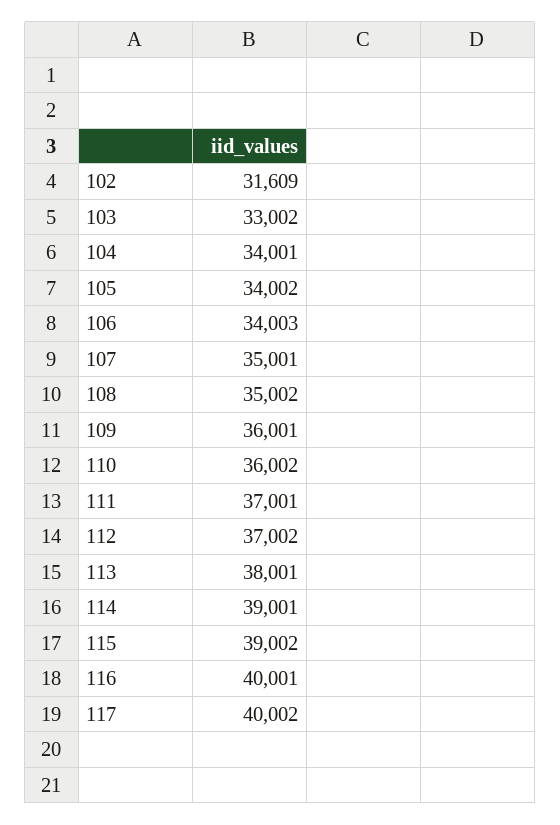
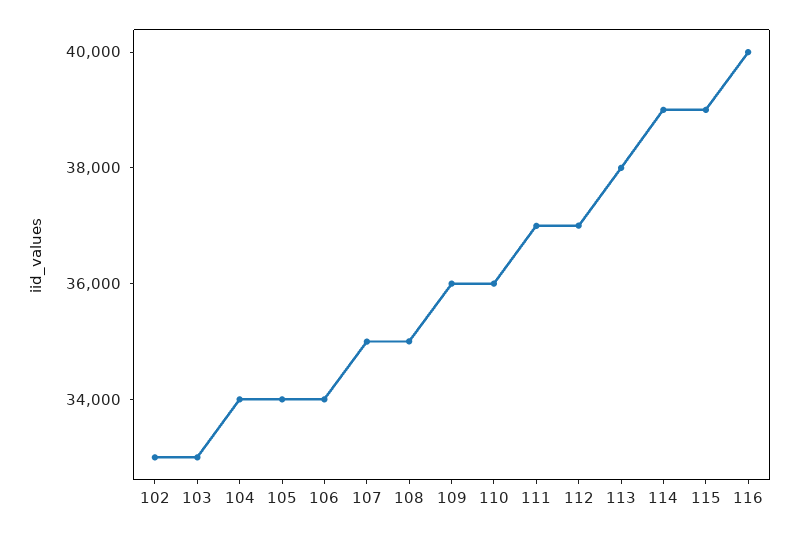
102: 31609 -> 33000
117: 40002 -> none

